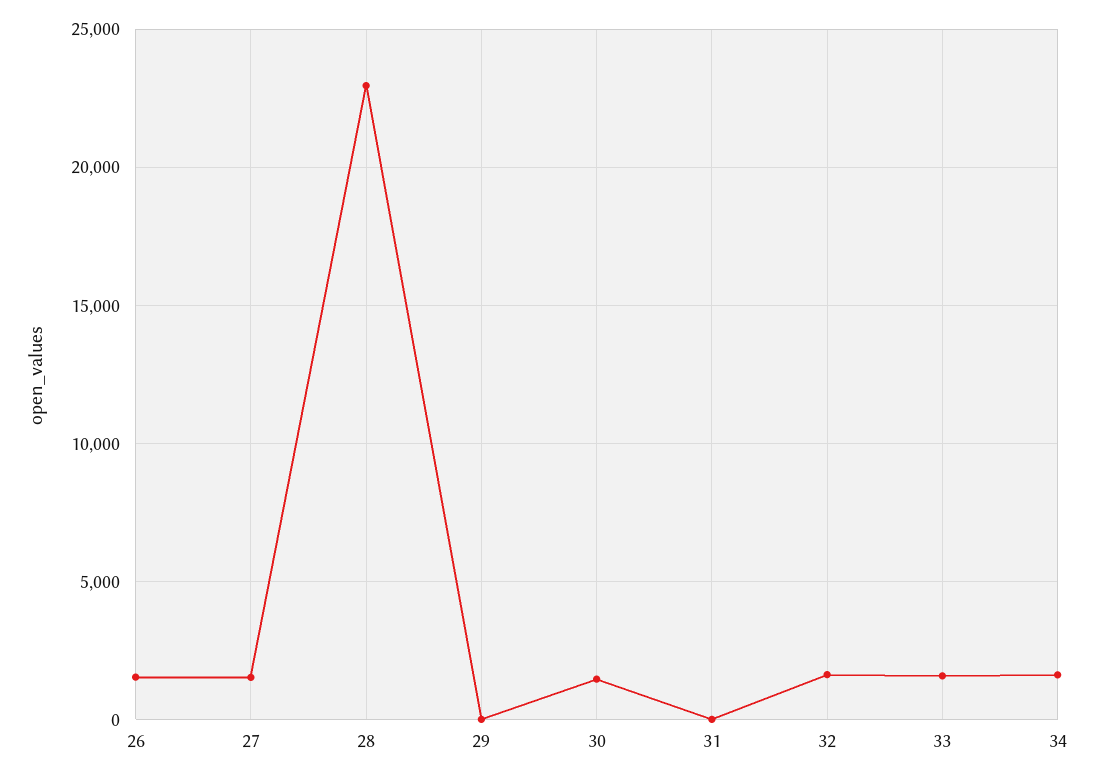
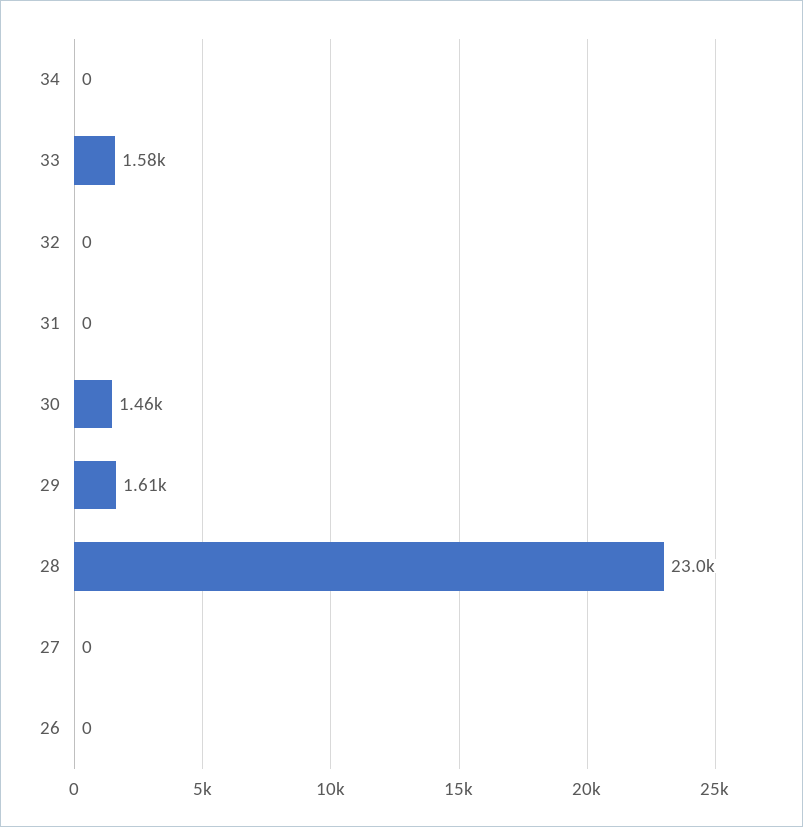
26: 1500 -> 0
27: 1500 -> 0
29: 0 -> 1610
32: 1500 -> 0
34: 1500 -> 0

